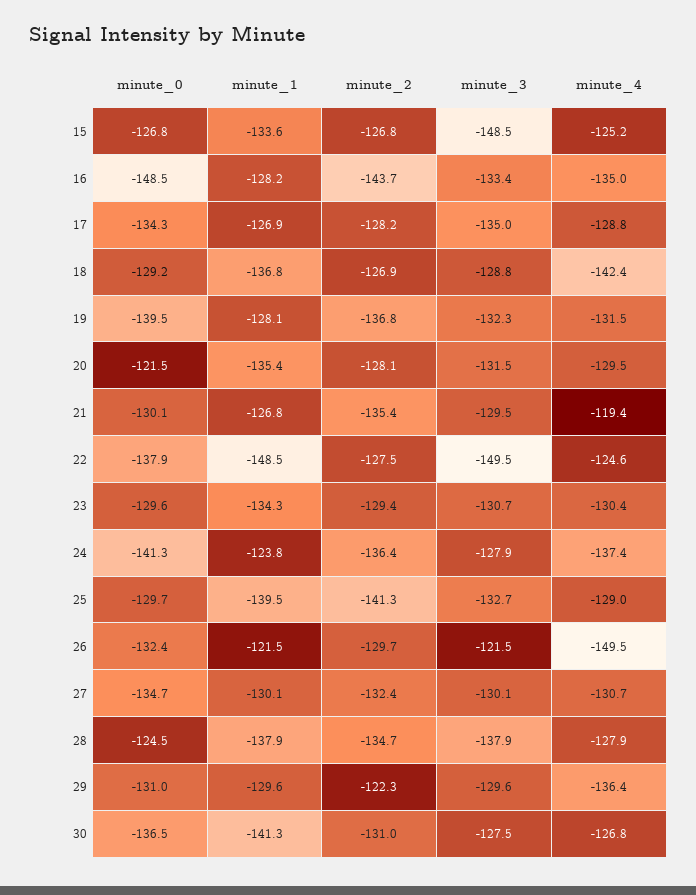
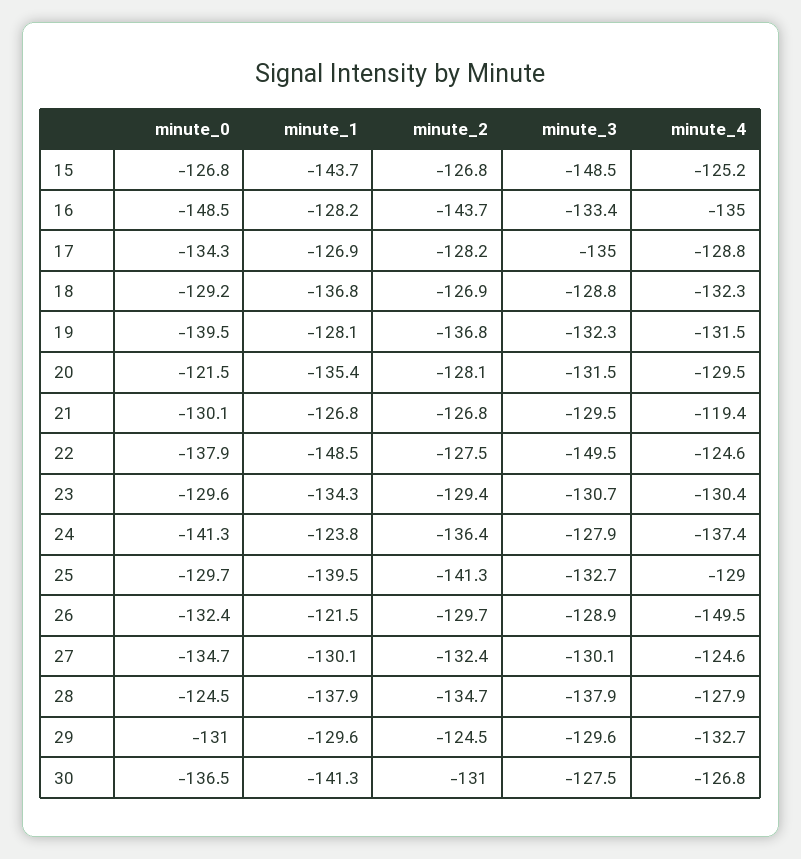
minute_1, 15: -133.6 -> -143.7
minute_4, 18: -142.4 -> -132.3
minute_2, 21: -135.4 -> -126.8
minute_3, 26: -121.5 -> -128.9
minute_4, 27: -130.7 -> -124.6
minute_2, 29: -122.3 -> -124.5
minute_4, 29: -136.4 -> -132.7

